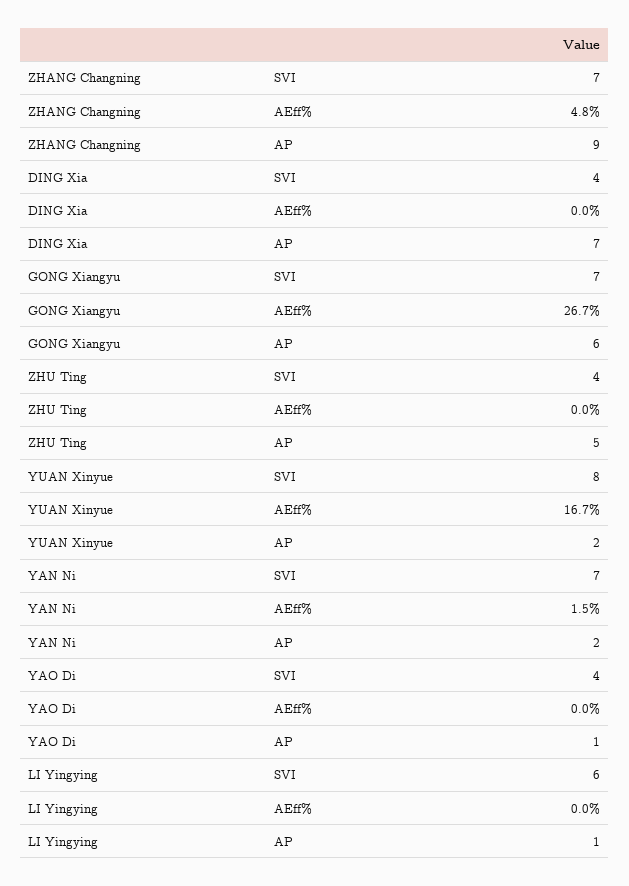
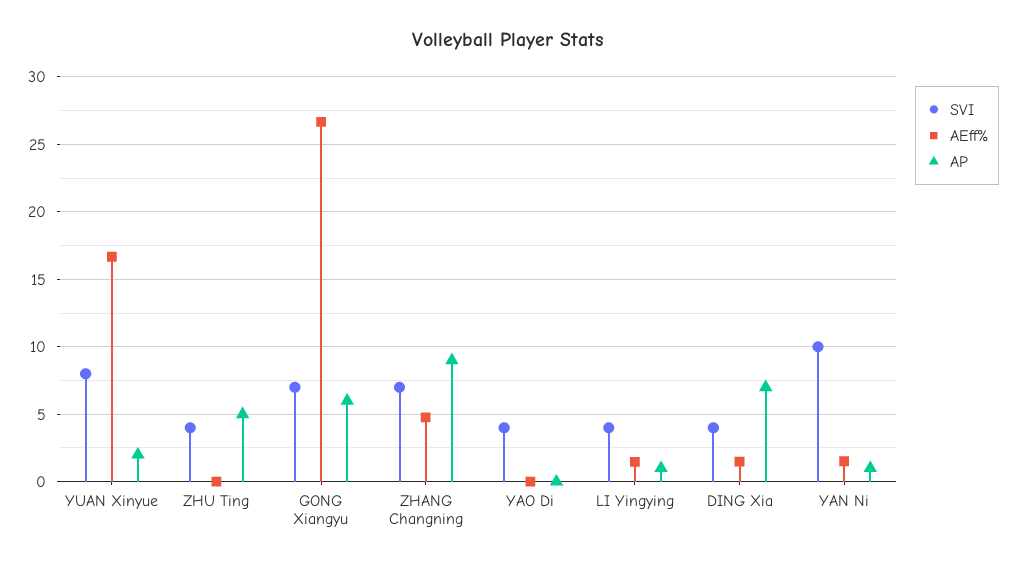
AEff%, DING Xia: 0 -> 1.5
SVI, YAN Ni: 7 -> 10
AP, YAN Ni: 2 -> 1
AP, YAO Di: 1 -> 0
SVI, LI Yingying: 6 -> 4
AEff%, LI Yingying: 0 -> 1.5

